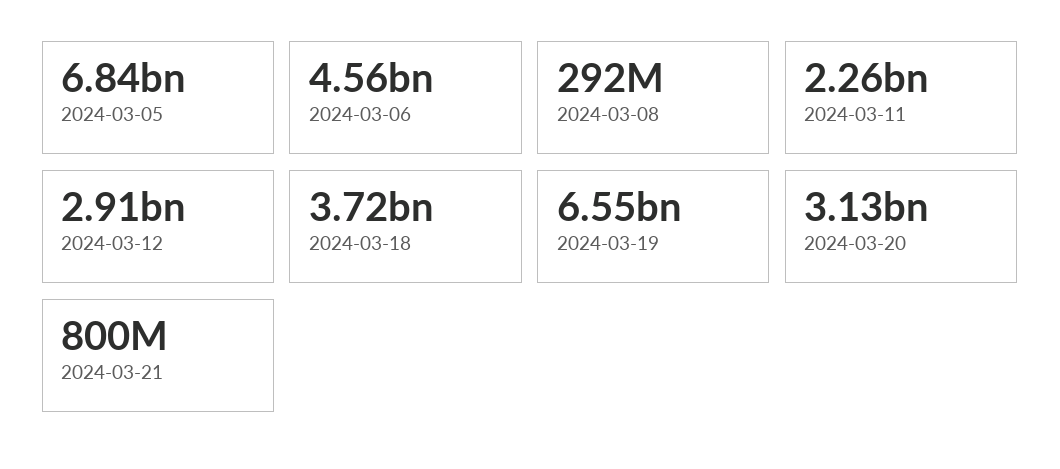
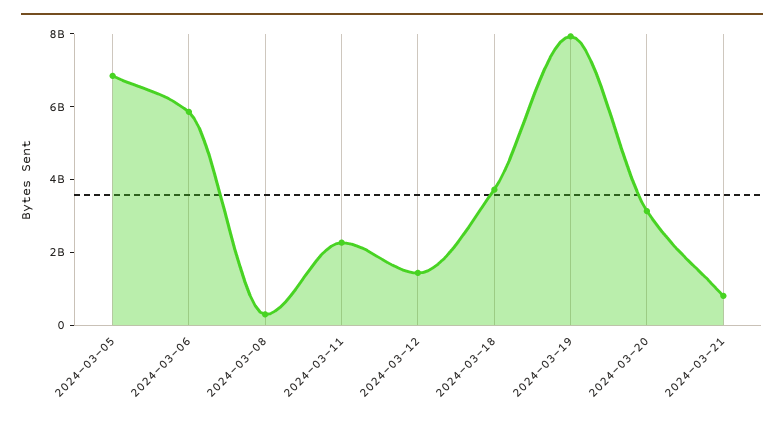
2024-03-06: 4560000000 -> 6000000000
2024-03-12: 2910000000 -> 1500000000
2024-03-19: 6550000000 -> 8000000000

